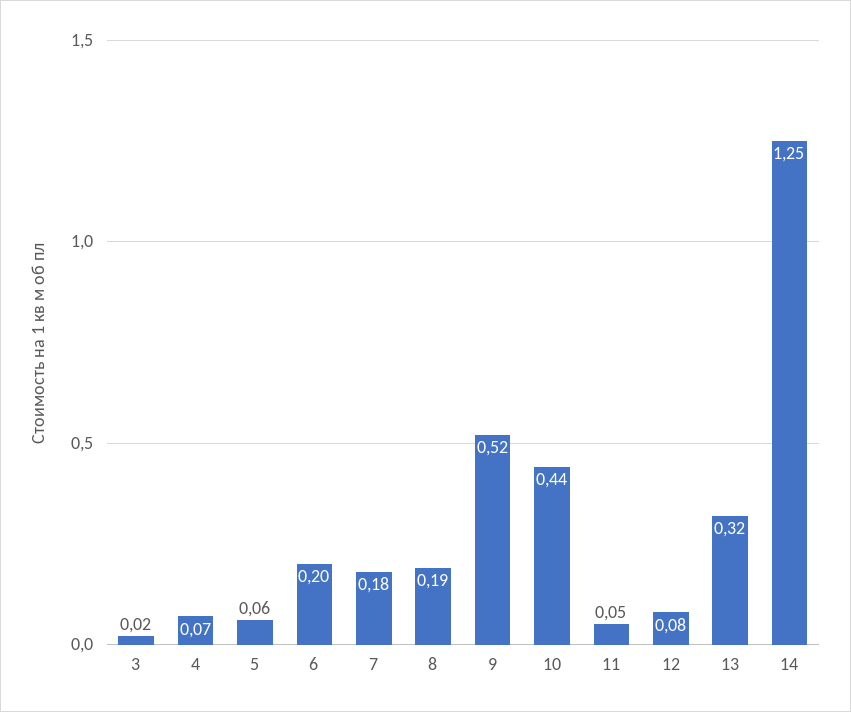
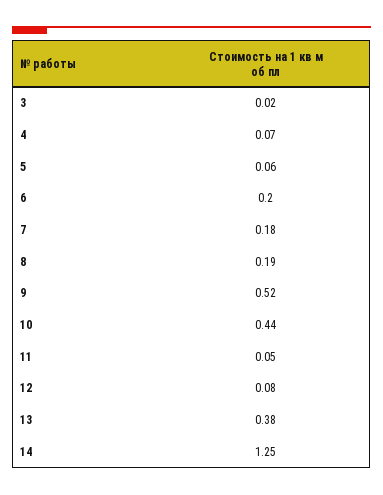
13: 0.32 -> 0.38

